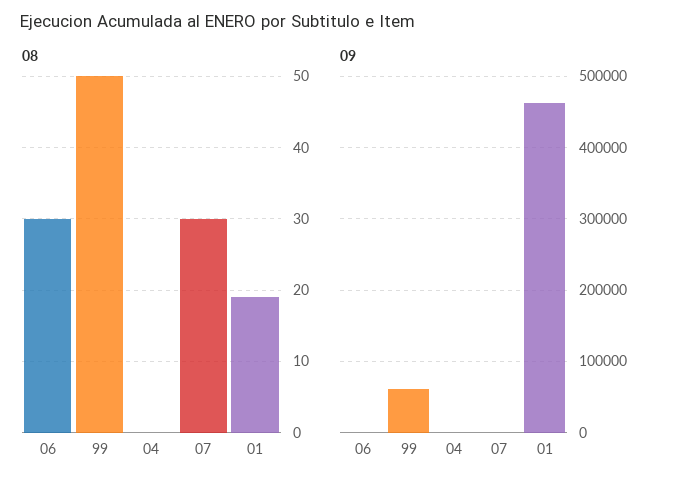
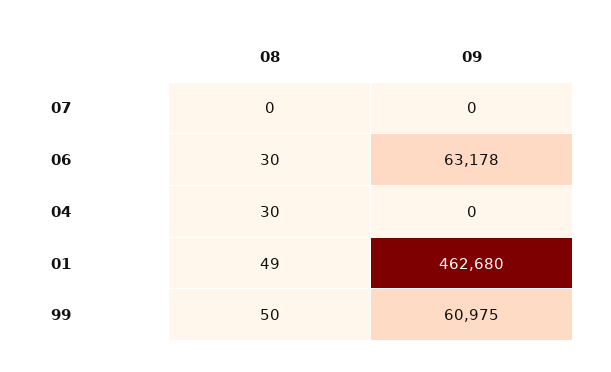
08, 04: 0 -> 30
08, 07: 30 -> 0
08, 01: 19 -> 49
09, 06: 0 -> 63178

